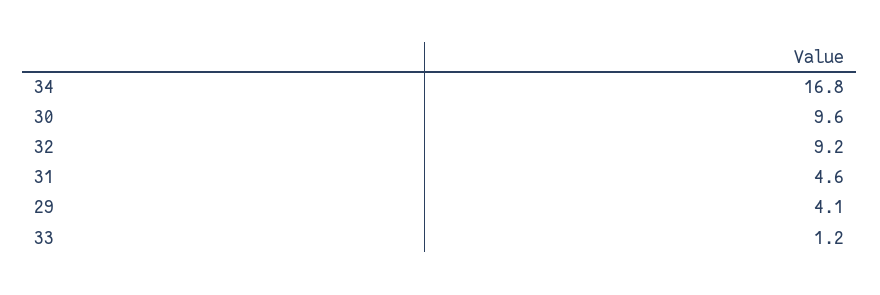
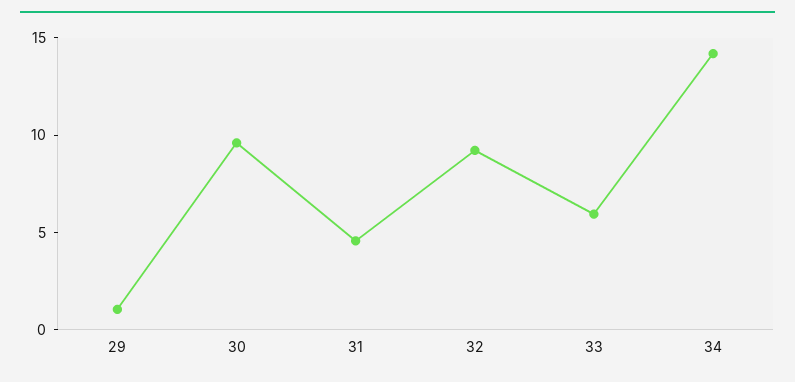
34: 16.8 -> 14
29: 4.1 -> 1
33: 1.2 -> 6

